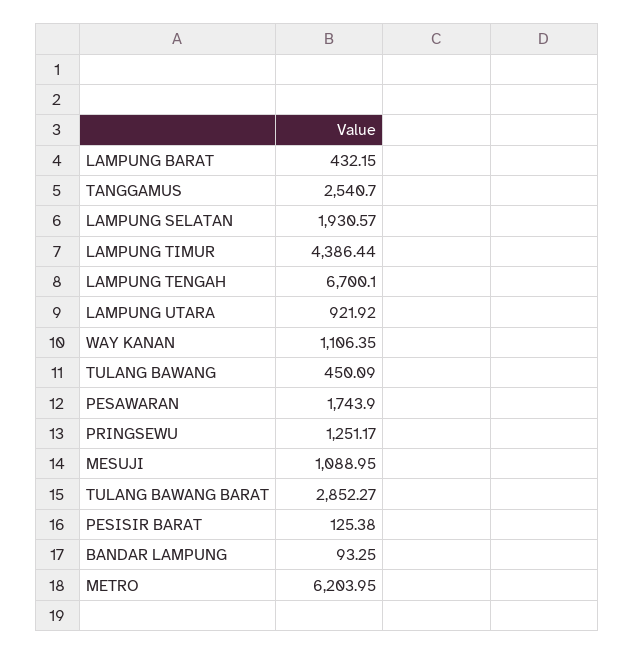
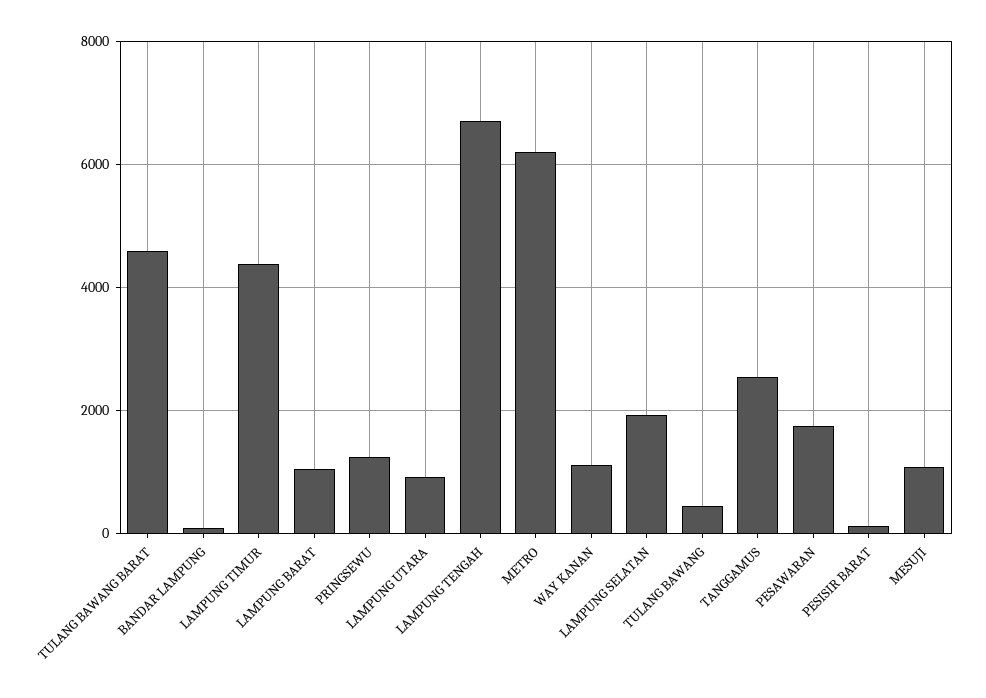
LAMPUNG BARAT: 432.15 -> 1000
TULANG BAWANG BARAT: 2852.27 -> 4600

